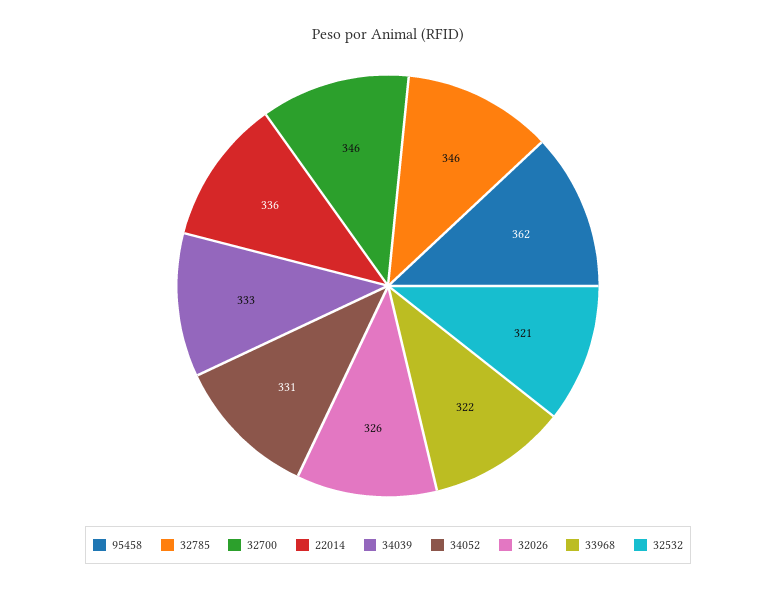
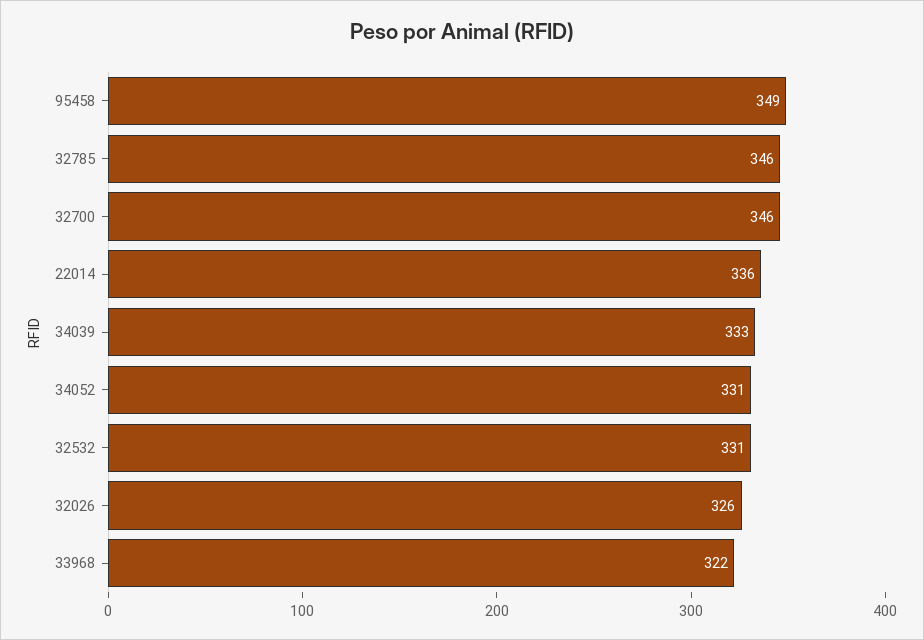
95458: 362 -> 349
32532: 321 -> 331

